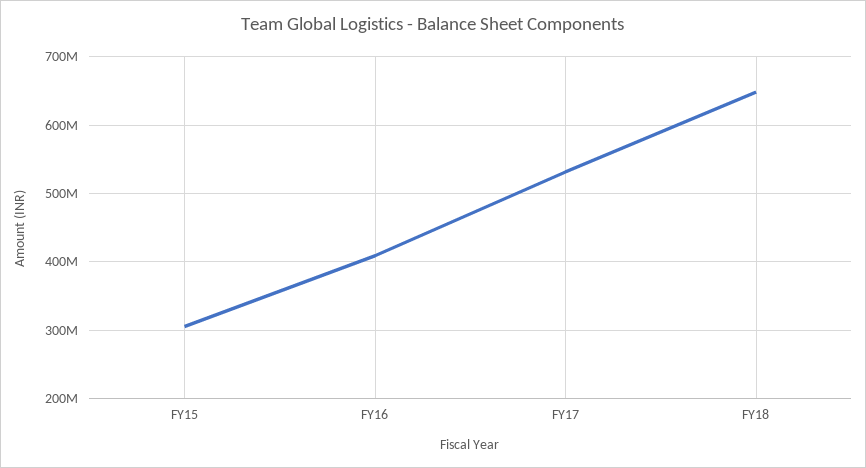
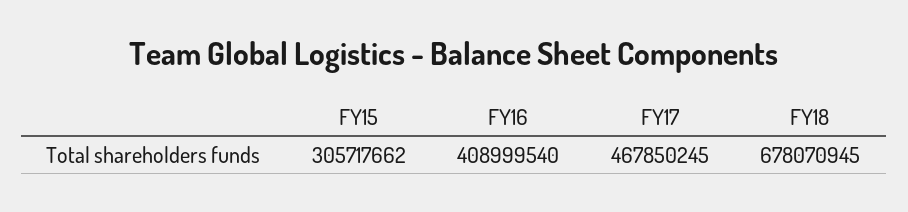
FY17: 530000000 -> 467850245
FY18: 650000000 -> 678070945

